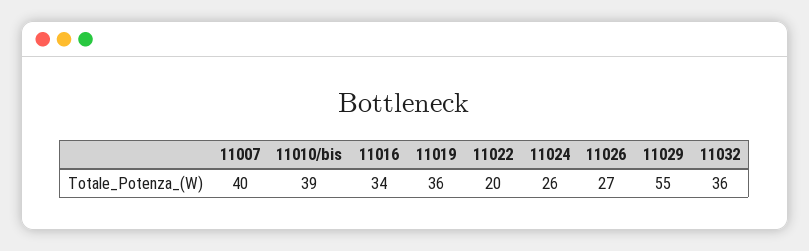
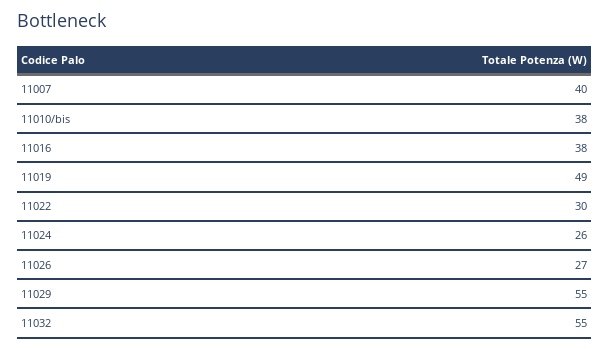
11010/bis: 39 -> 38
11016: 34 -> 38
11019: 36 -> 49
11022: 20 -> 30
11032: 36 -> 55

